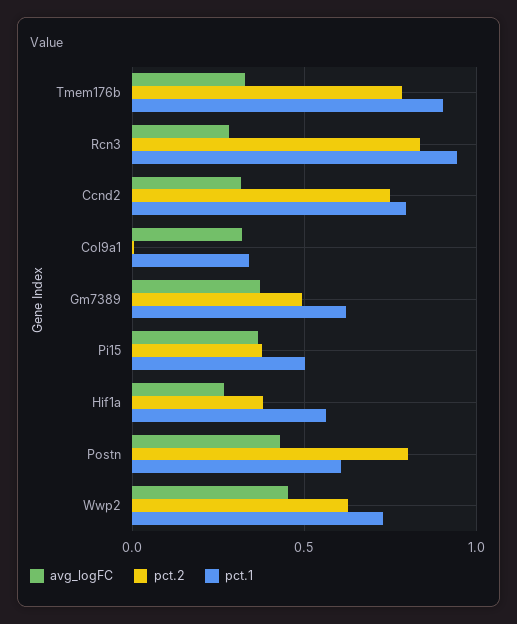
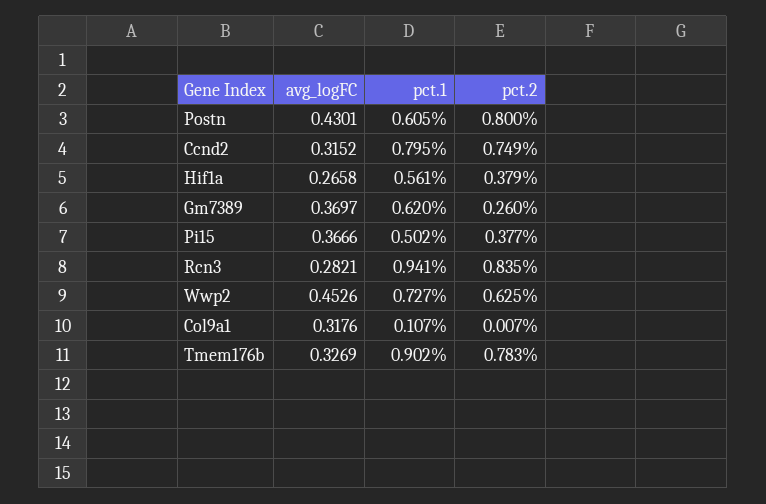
pct.1, Col9a1: 0.35 -> 0.107
pct.2, Gm7389: 0.5 -> 0.26

